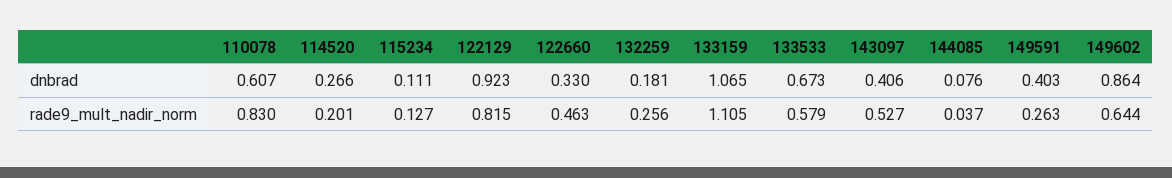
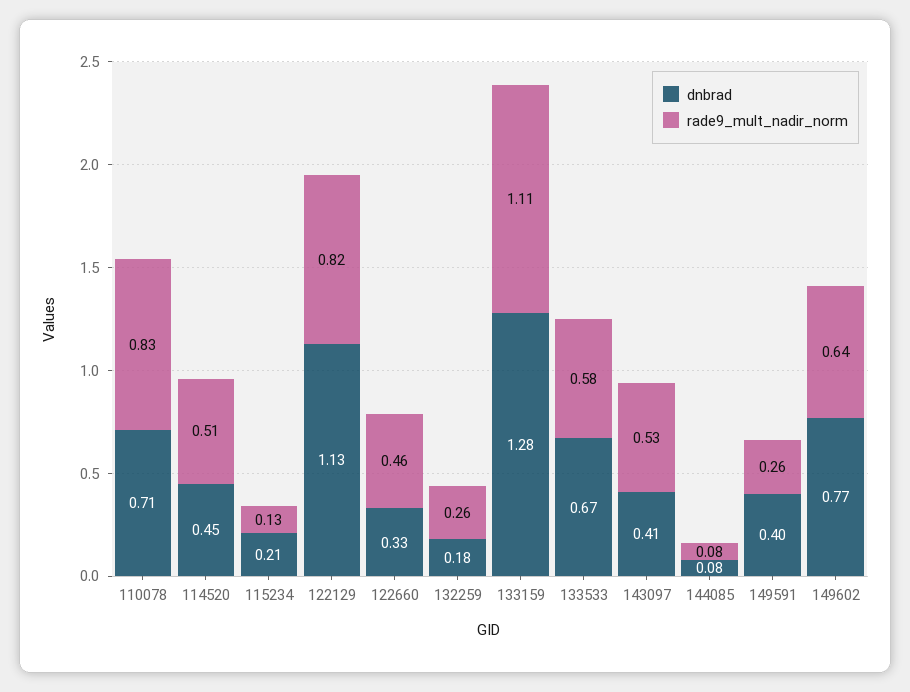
dnbrad, 110078: 0.607 -> 0.71
dnbrad, 114520: 0.266 -> 0.45
dnbrad, 115234: 0.111 -> 0.21
dnbrad, 122129: 0.923 -> 1.13
dnbrad, 133159: 1.065 -> 1.28
dnbrad, 149602: 0.864 -> 0.77
rade9_mult_nadir_norm, 114520: 0.201 -> 0.51
rade9_mult_nadir_norm, 144085: 0.037 -> 0.08

